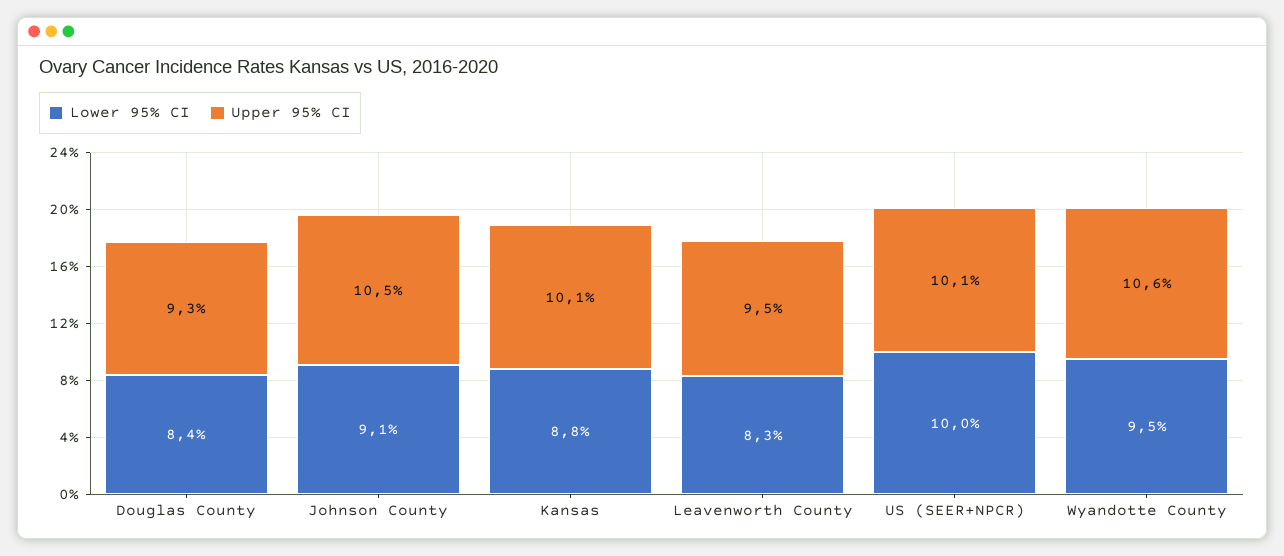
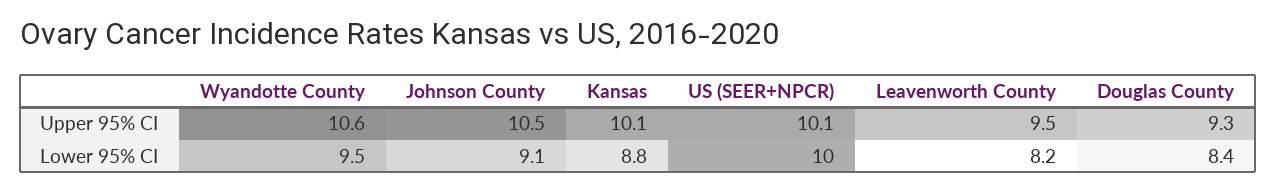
Lower 95% CI, Leavenworth County: 8.3 -> 8.2

